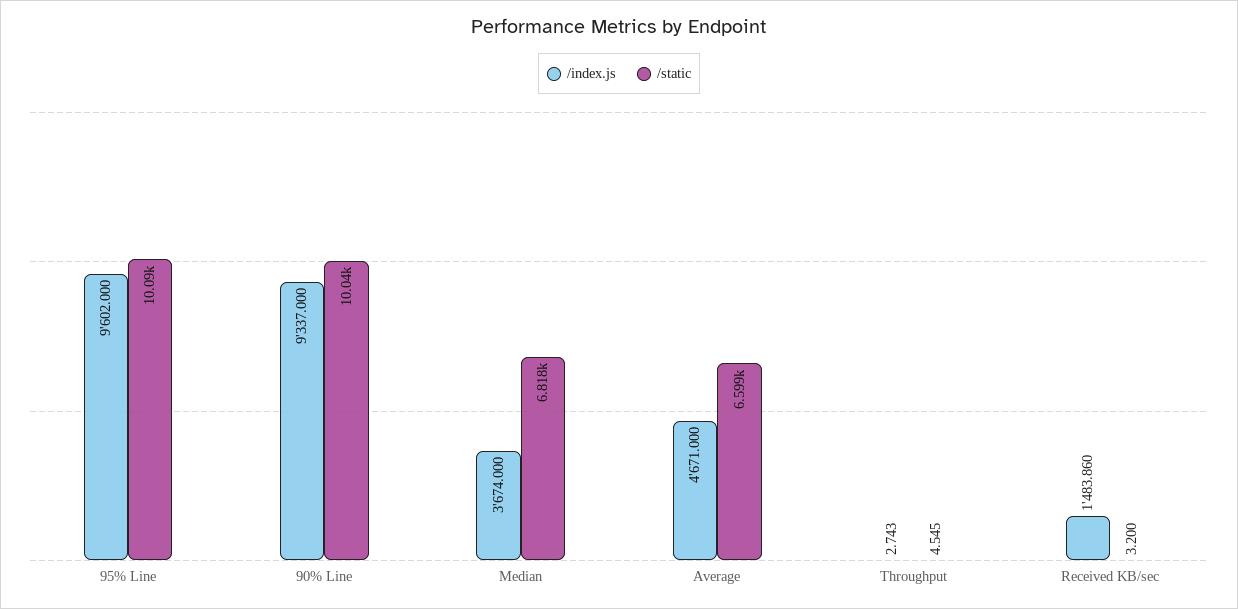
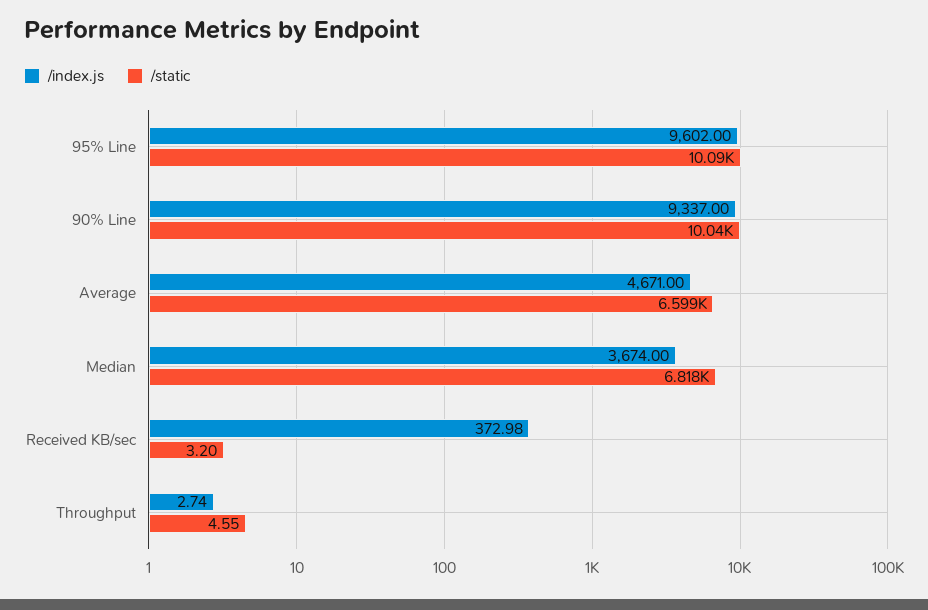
/index.js, Received KB/sec: 1483.86 -> 372.98

